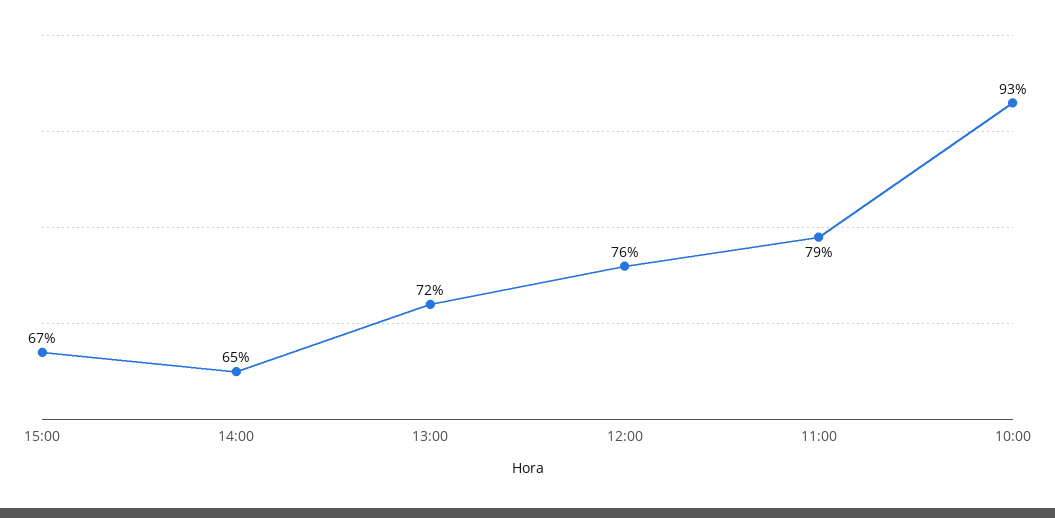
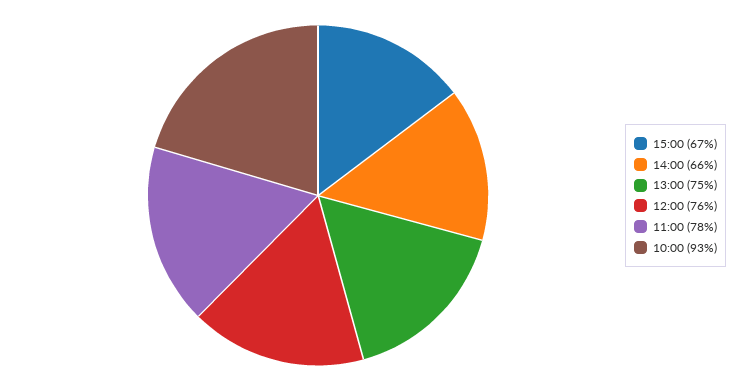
14:00: 65 -> 66
13:00: 72 -> 75
11:00: 79 -> 78

